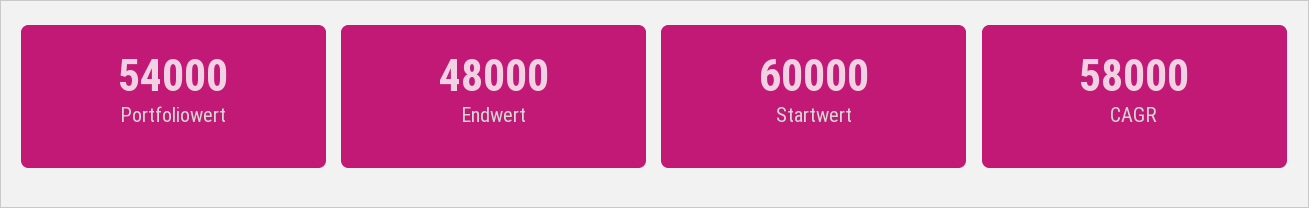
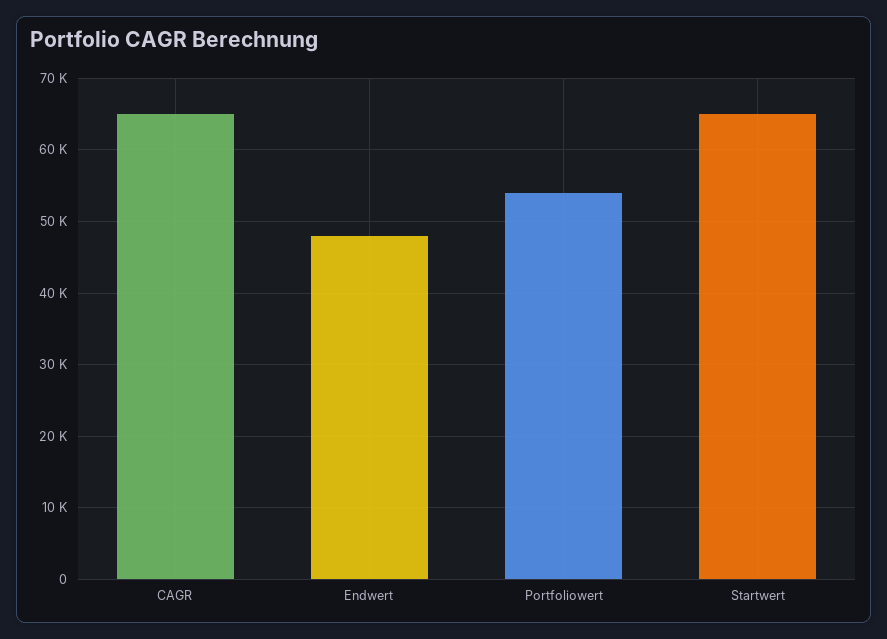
Startwert: 60000 -> 65000
CAGR: 58000 -> 65000

